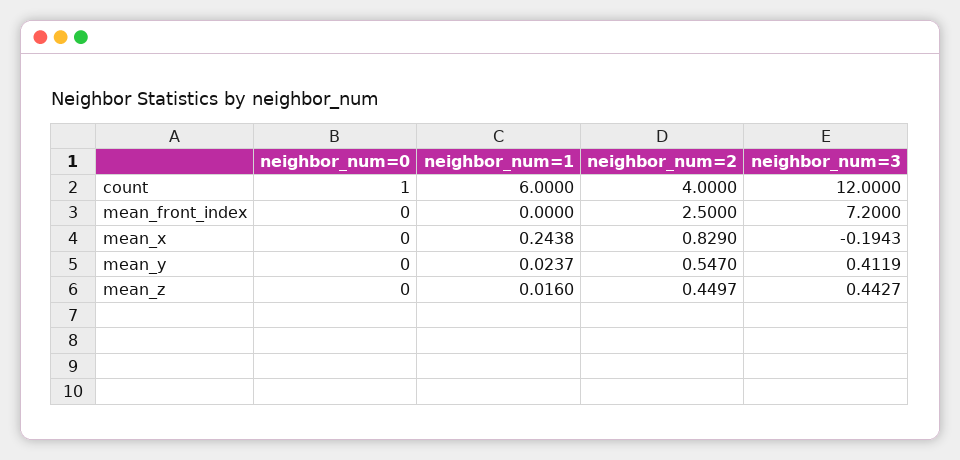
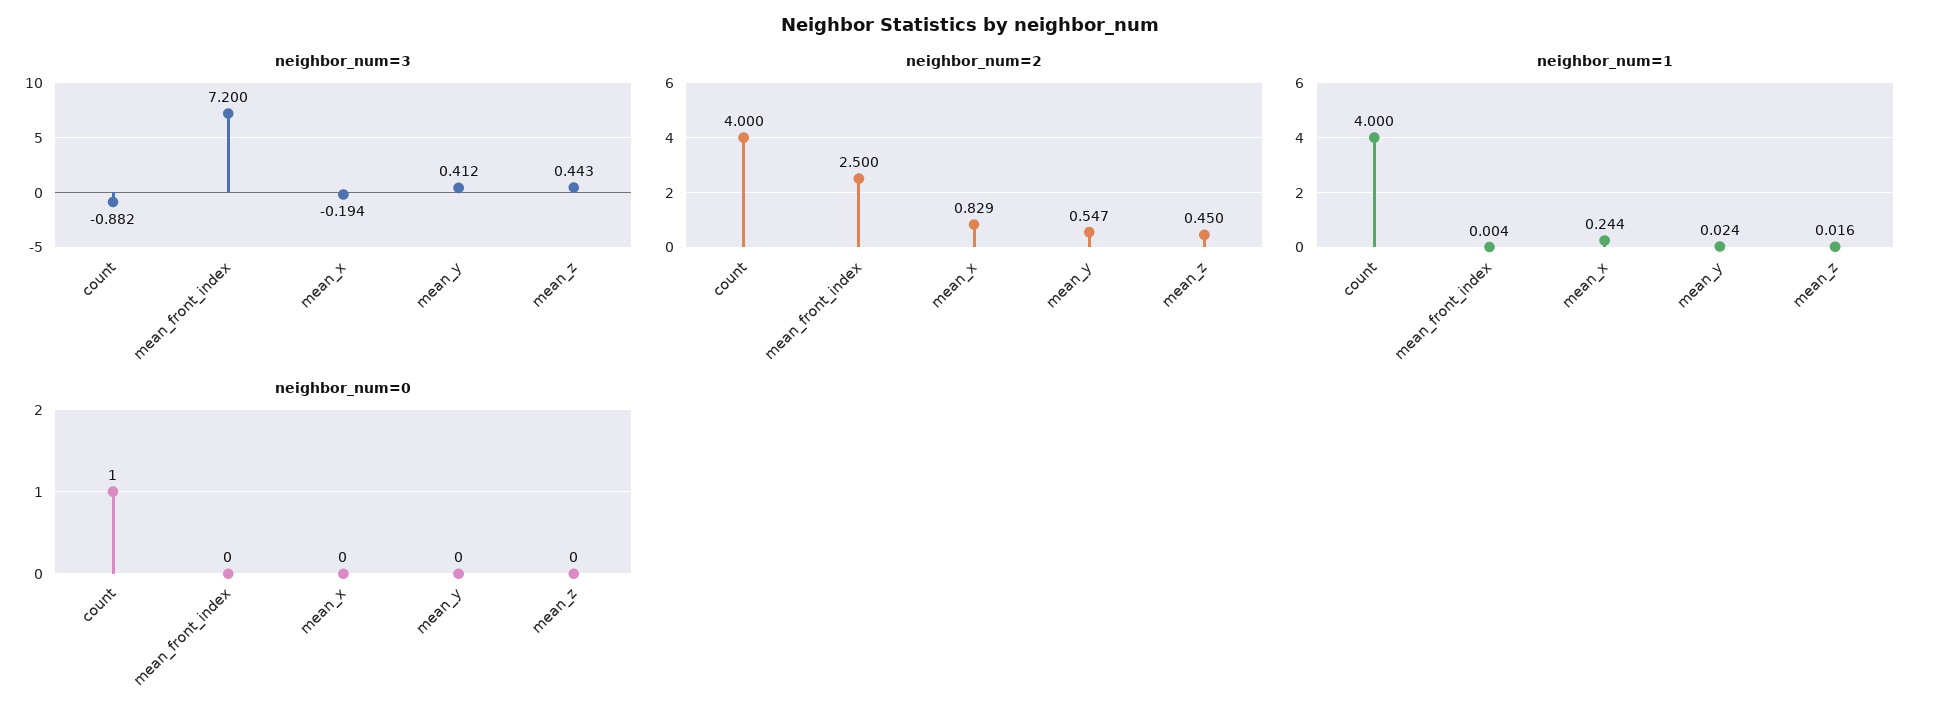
neighbor_num=1, count: 6 -> 4
neighbor_num=3, count: 12 -> -0.882
neighbor_num=1, mean_front_index: 0 -> 0.004

